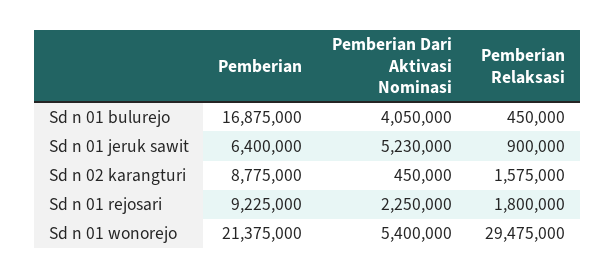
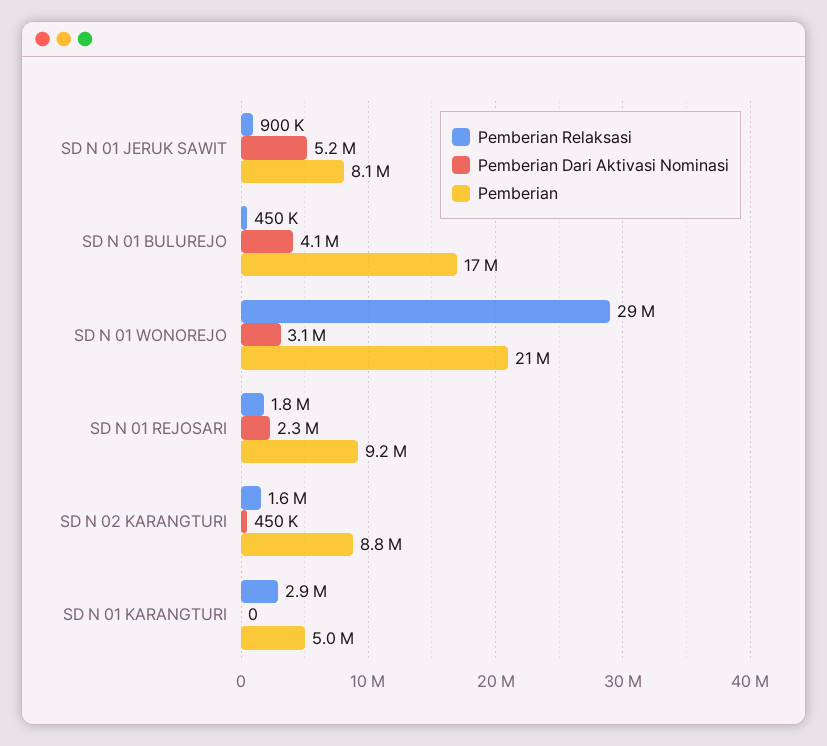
Pemberian, Sd n 01 jeruk sawit: 6400000 -> 8100000
Pemberian Dari Aktivasi Nominasi, Sd n 01 wonorejo: 5400000 -> 3100000
Pemberian Relaksasi, SD N 01 KARANGTURI: none -> 2900000
Pemberian Dari Aktivasi Nominasi, SD N 01 KARANGTURI: none -> 0
Pemberian, SD N 01 KARANGTURI: none -> 5000000

